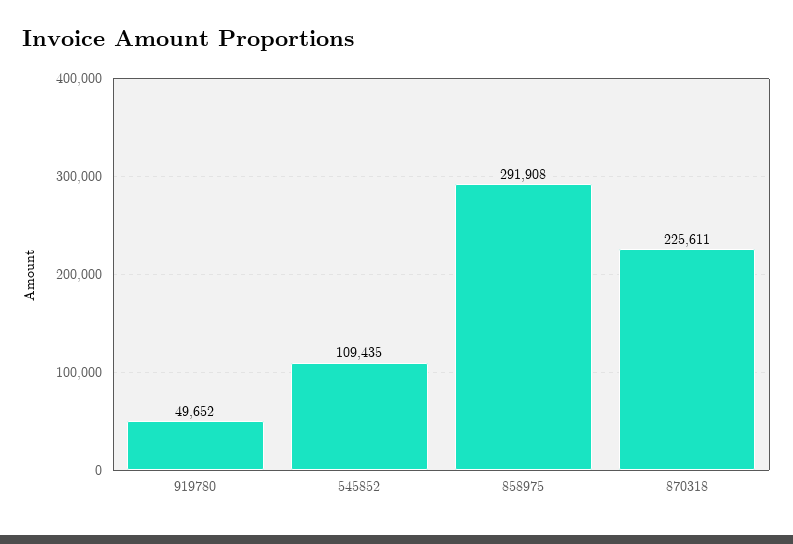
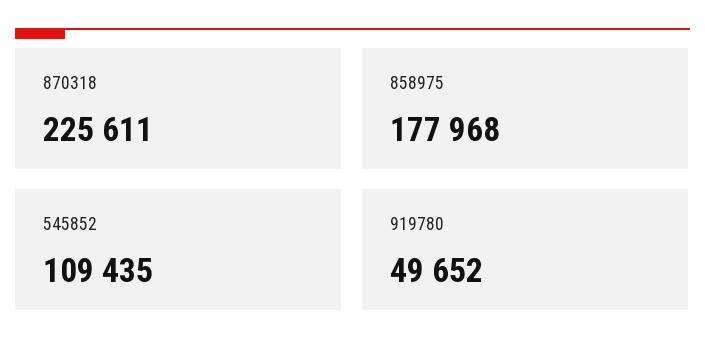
858975: 291908 -> 177968

